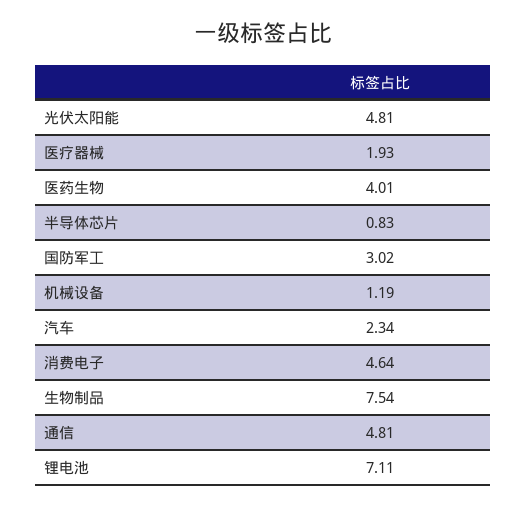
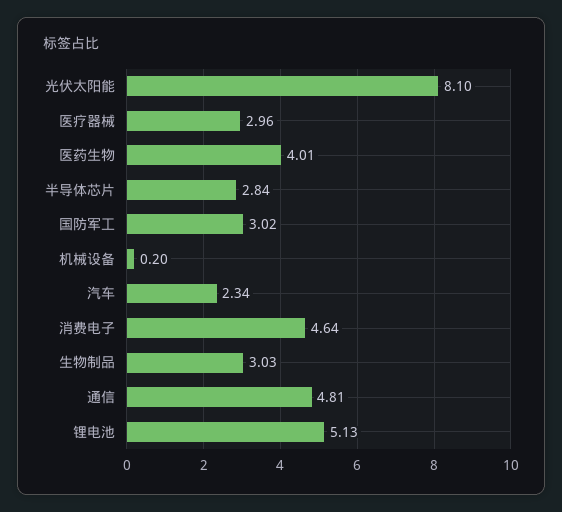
光伏太阳能: 4.81 -> 8.1
医疗器械: 1.93 -> 2.96
半导体芯片: 0.83 -> 2.84
机械设备: 1.19 -> 0.2
生物制品: 7.54 -> 3.03
锂电池: 7.11 -> 5.13

